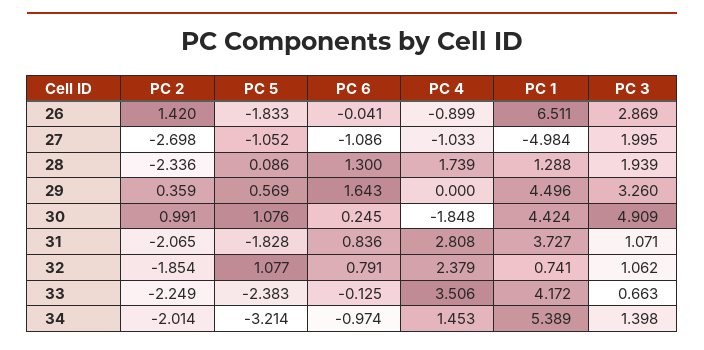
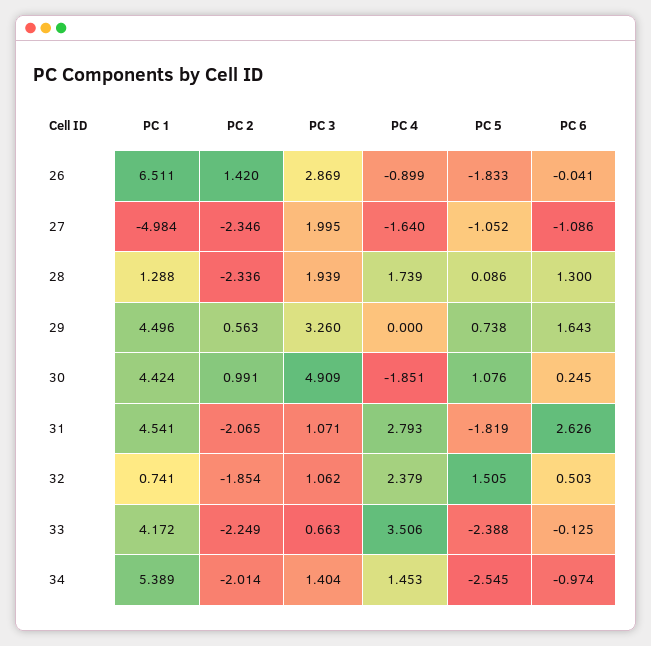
PC 2, 27: -2.698 -> -2.346
PC 4, 27: -1.033 -> -1.64
PC 2, 29: 0.359 -> 0.563
PC 5, 29: 0.569 -> 0.738
PC 4, 30: -1.848 -> -1.851
PC 5, 31: -1.828 -> -1.819
PC 6, 31: 0.836 -> 2.626
PC 4, 31: 2.808 -> 2.793
PC 1, 31: 3.727 -> 4.541
PC 5, 32: 1.077 -> 1.505
PC 6, 32: 0.791 -> 0.503
PC 5, 33: -2.383 -> -2.388
PC 5, 34: -3.214 -> -2.545
PC 3, 34: 1.398 -> 1.404

